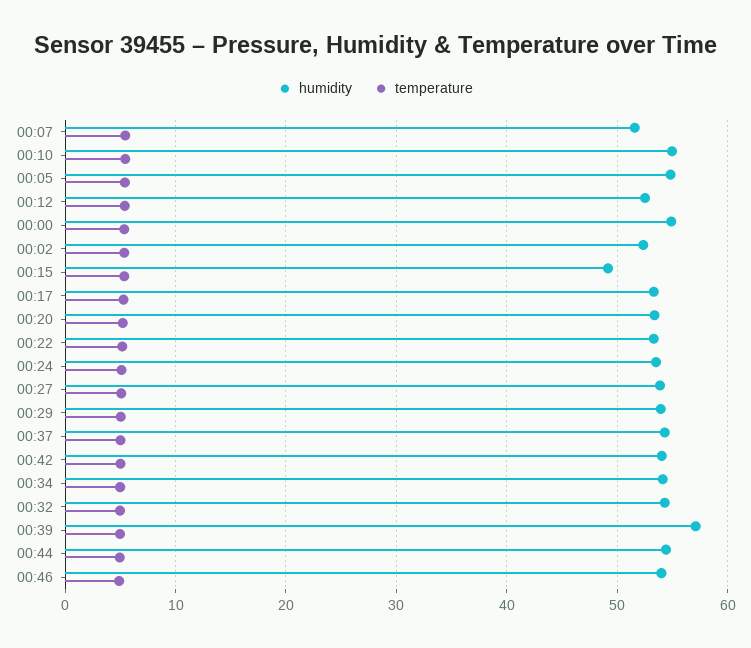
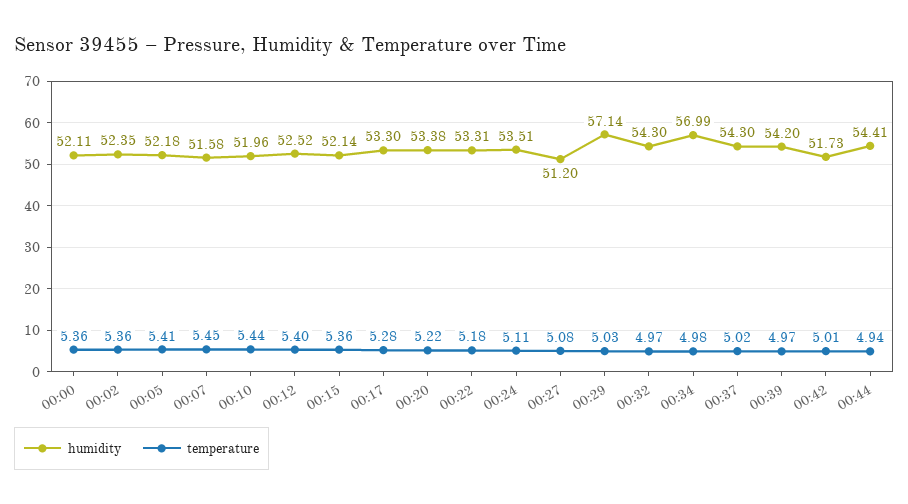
humidity, 00:10: 55 -> 51.96
humidity, 00:05: 55 -> 52.18
humidity, 00:00: 55 -> 52.11
humidity, 00:15: 49 -> 52.14
humidity, 00:27: 54 -> 51.2
humidity, 00:29: 54 -> 57.14
humidity, 00:42: 54 -> 51.73
humidity, 00:34: 54 -> 56.99
humidity, 00:39: 57 -> 54.2
humidity, 00:46: 54 -> none
temperature, 00:46: 5 -> none

